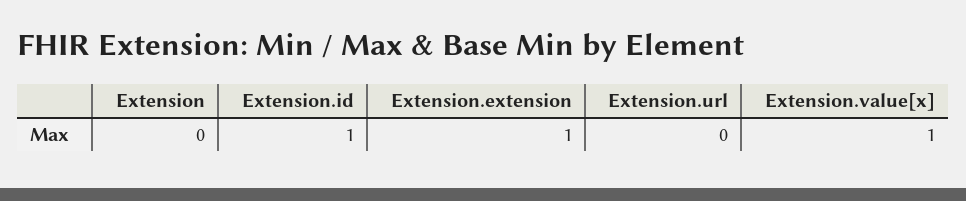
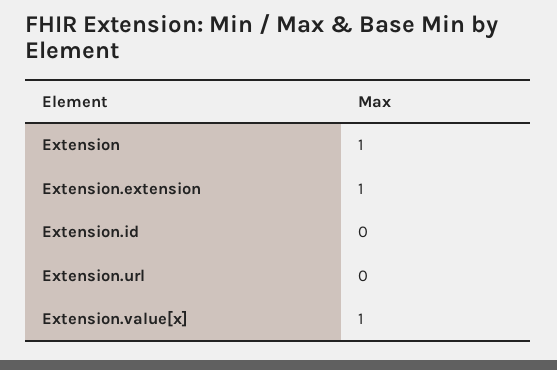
Extension: 0 -> 1
Extension.id: 1 -> 0

